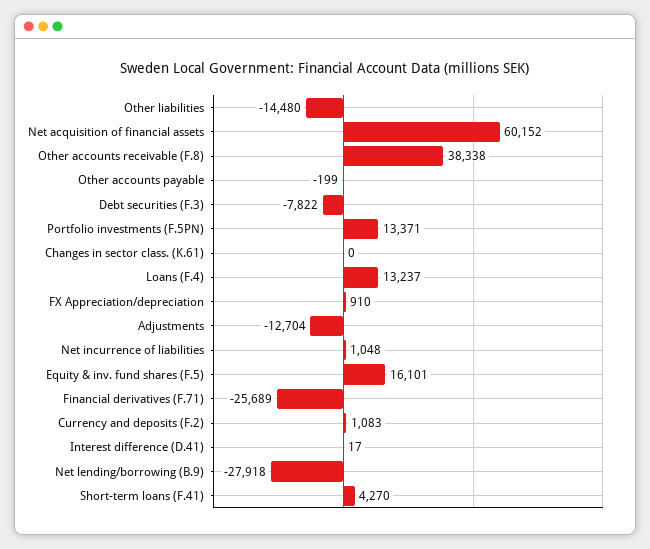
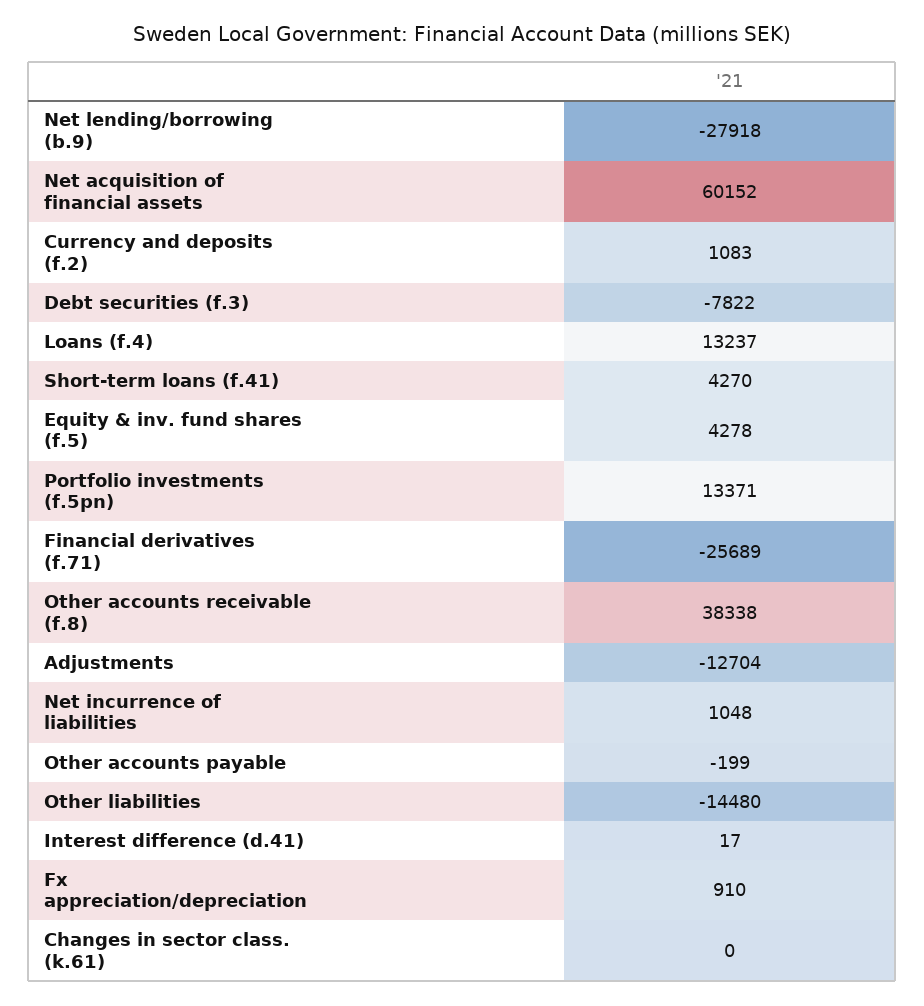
Equity & inv. fund shares (F.5): 16101 -> 4278

